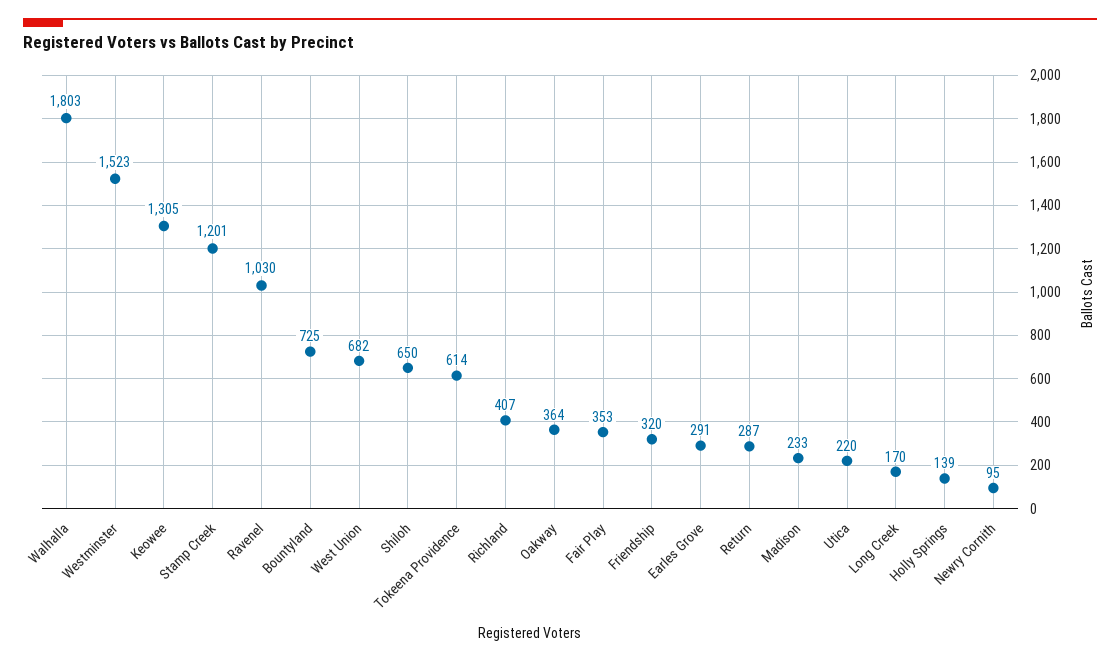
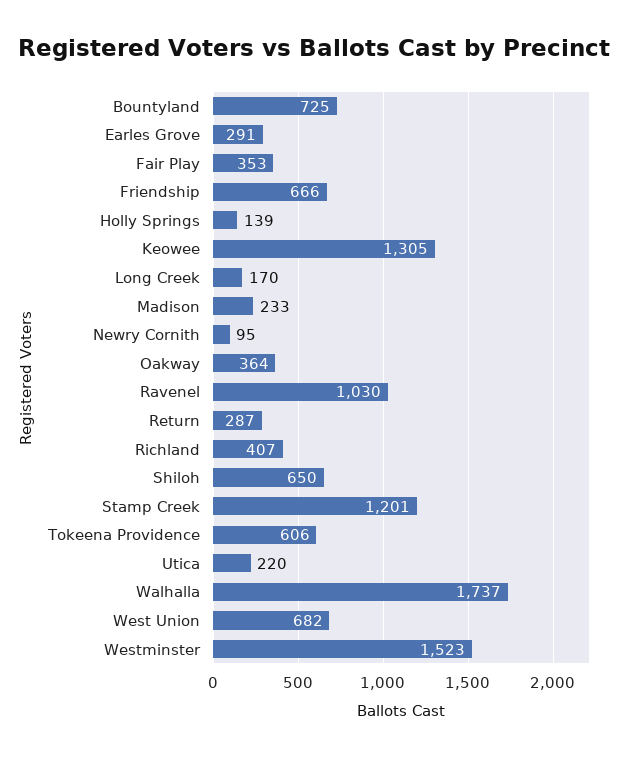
Walhalla: 1803 -> 1737
Tokeena Providence: 614 -> 606
Friendship: 320 -> 666

